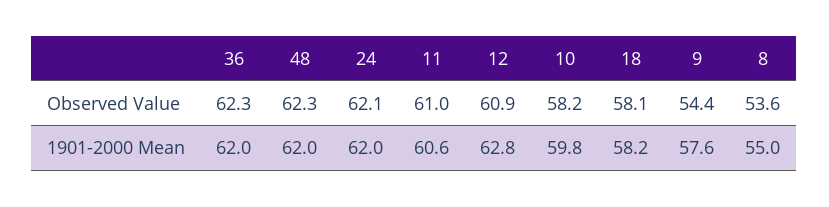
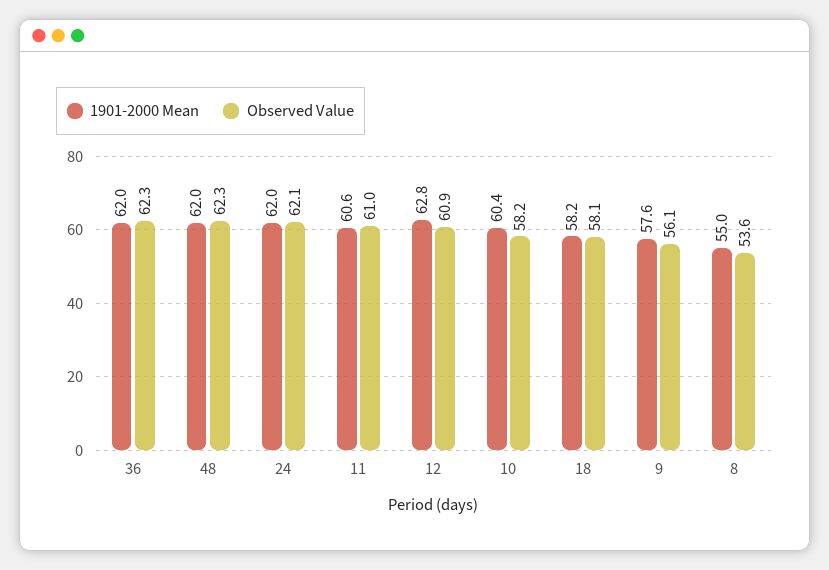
Observed Value, 9: 54.4 -> 56.1
1901-2000 Mean, 10: 59.8 -> 60.4

